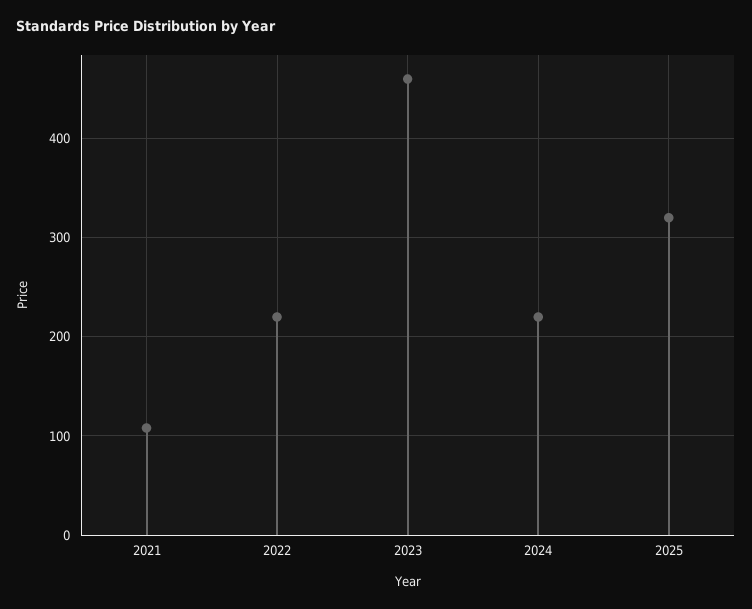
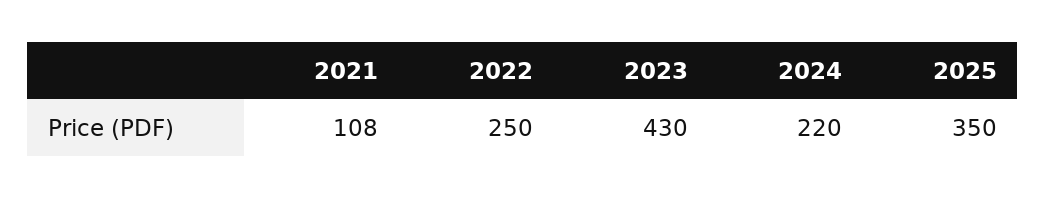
2022: 220 -> 250
2023: 460 -> 430
2025: 320 -> 350

